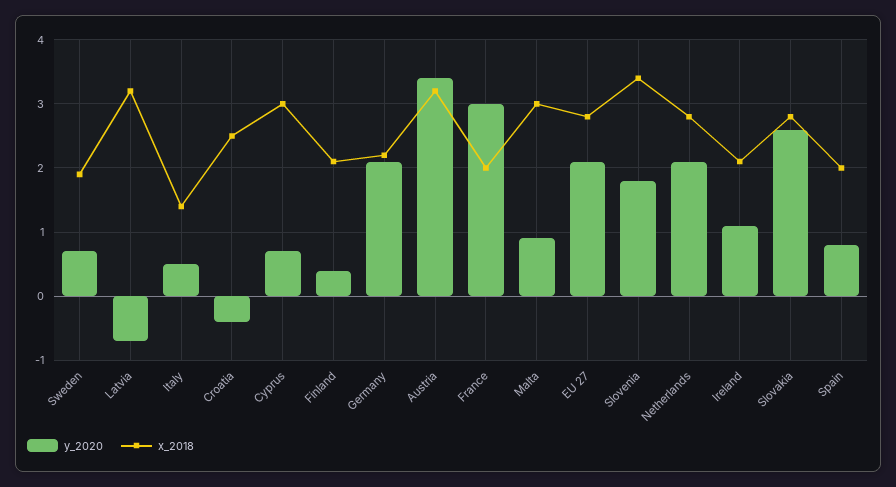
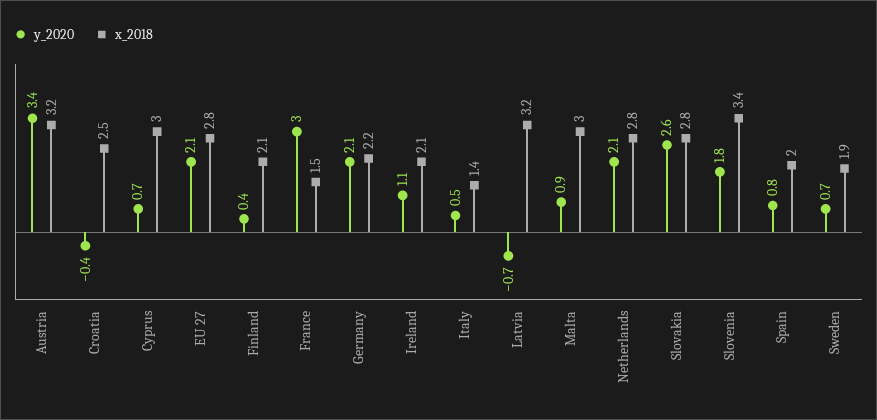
x_2018, France: 2 -> 1.5

